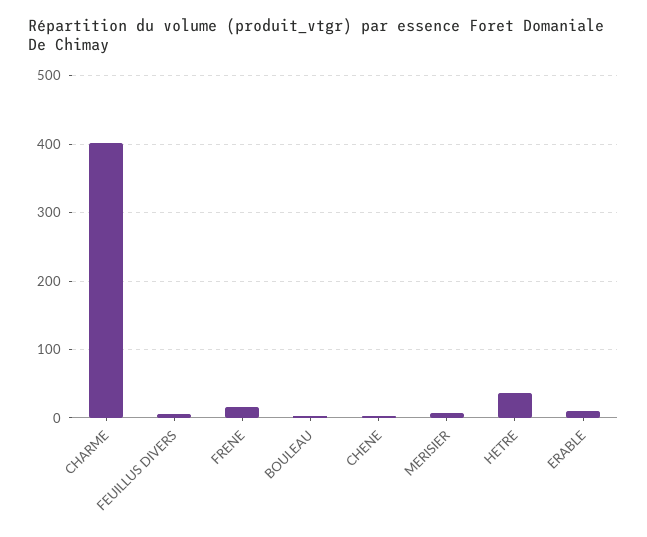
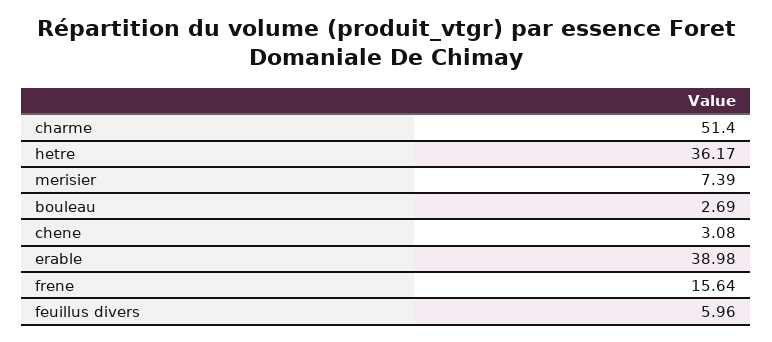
CHARME: 400 -> 51.4
ERABLE: 10 -> 38.98

